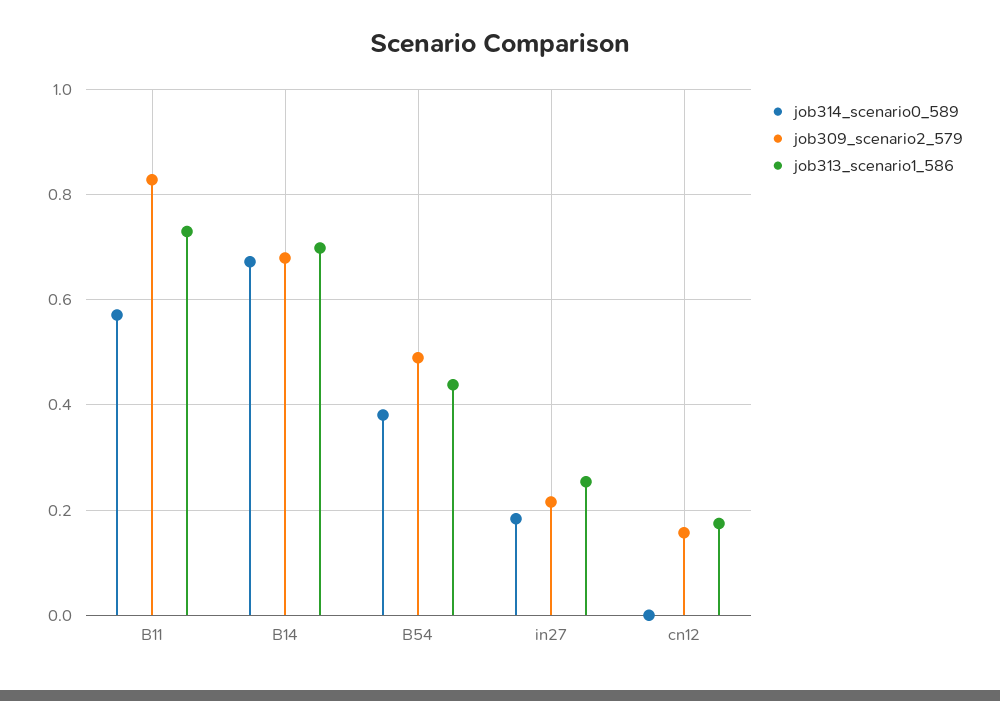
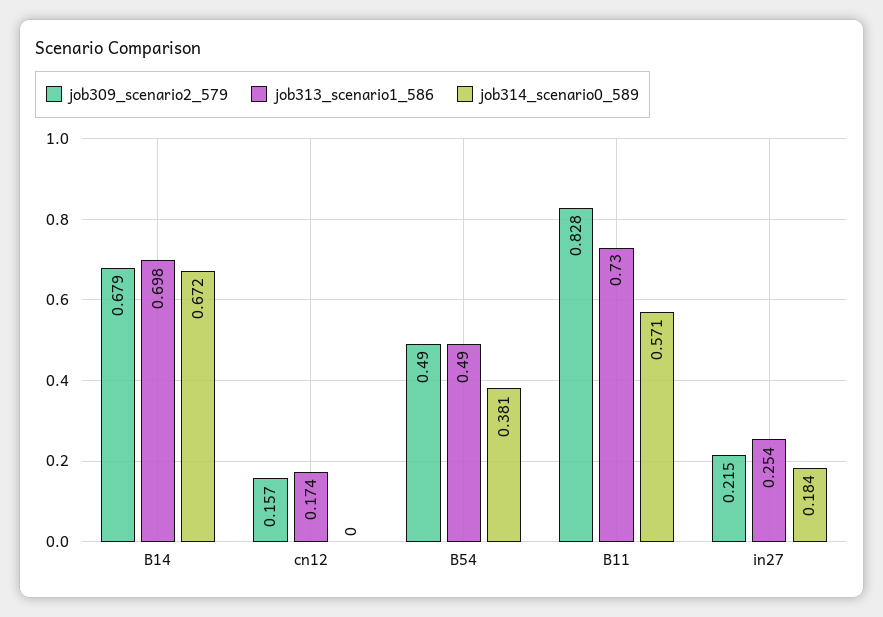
job313_scenario1_586, B54: 0.44 -> 0.49

